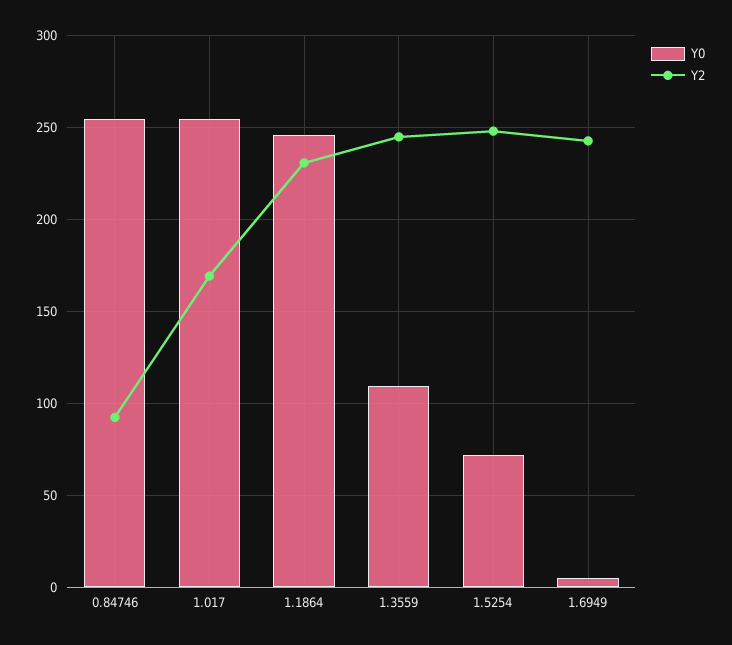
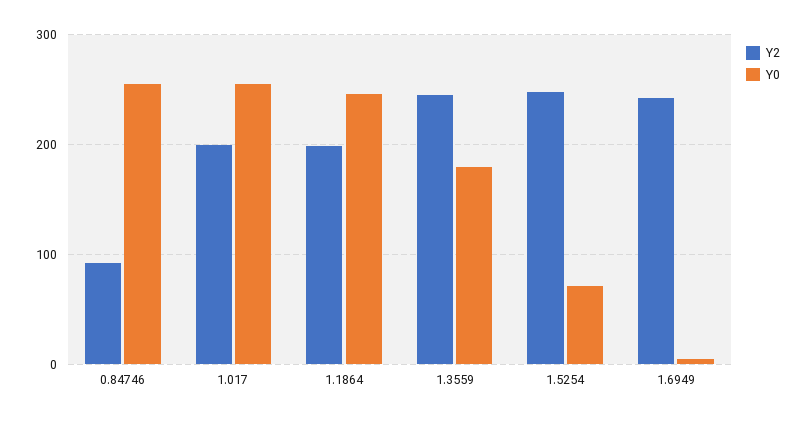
Y2, 1.017: 170 -> 200
Y2, 1.1864: 230 -> 200
Y0, 1.3559: 110 -> 180

